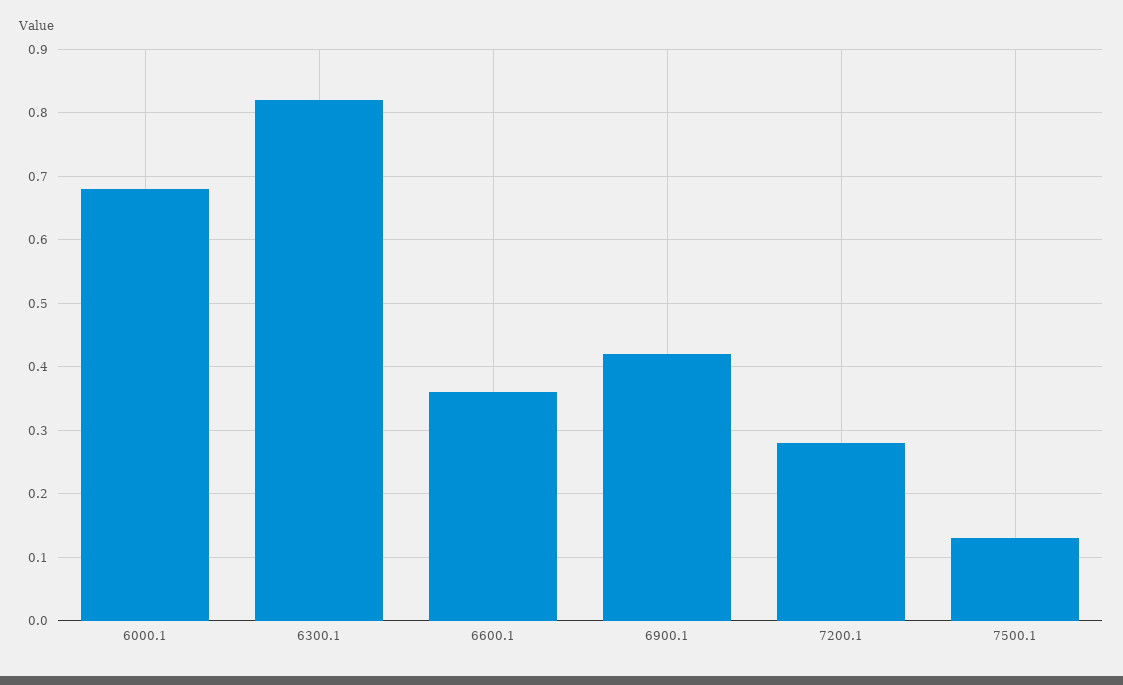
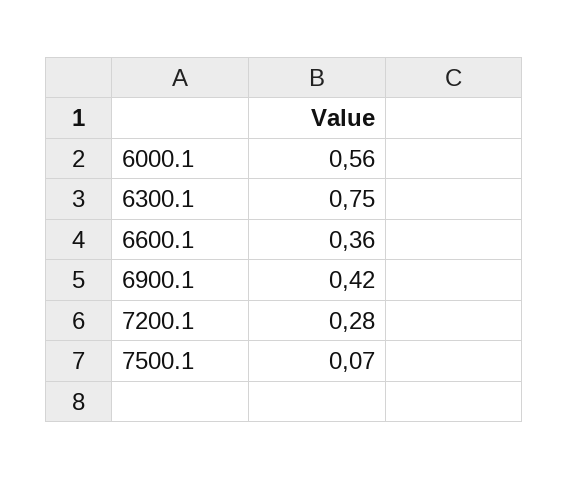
6000.1: 0.68 -> 0.56
6300.1: 0.82 -> 0.75
7500.1: 0.13 -> 0.07

